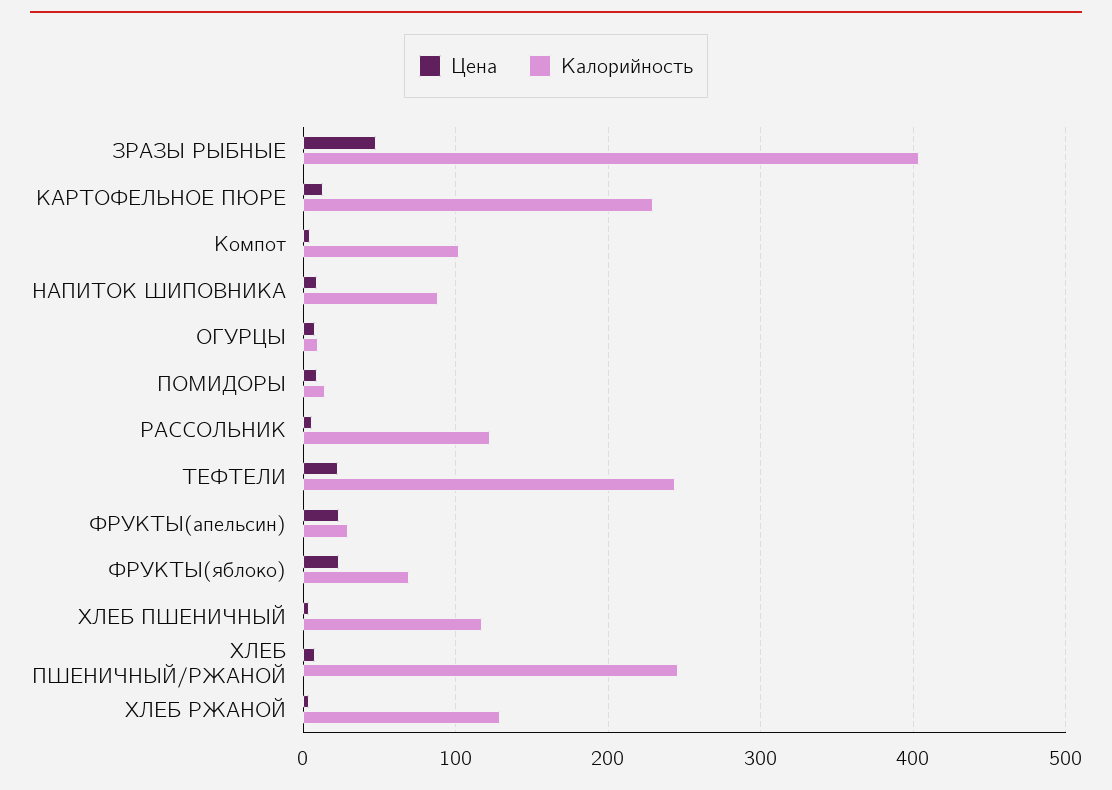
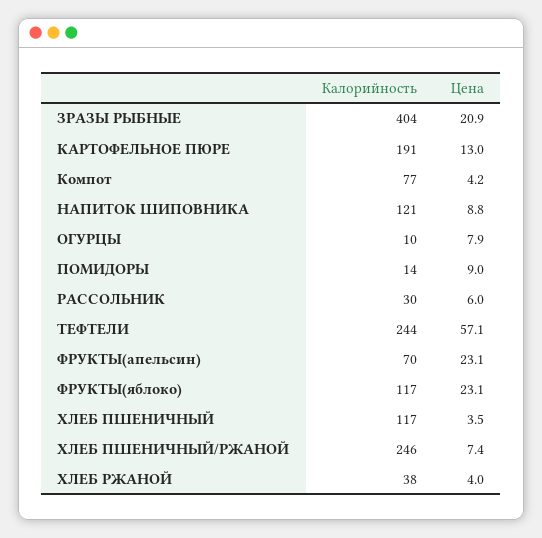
Цена, ЗРАЗЫ РЫБНЫЕ: 50 -> 20.9
Калорийность, КАРТОФЕЛЬНОЕ ПЮРЕ: 230 -> 191
Калорийность, Компот: 100 -> 77
Калорийность, НАПИТОК ШИПОВНИКА: 90 -> 121
Калорийность, РАССОЛЬНИК: 120 -> 30
Цена, ТЕФТЕЛИ: 20 -> 57.1
Калорийность, ФРУКТЫ(апельсин): 30 -> 70
Калорийность, ФРУКТЫ(яблоко): 70 -> 117
Калорийность, ХЛЕБ РЖАНОЙ: 130 -> 38

